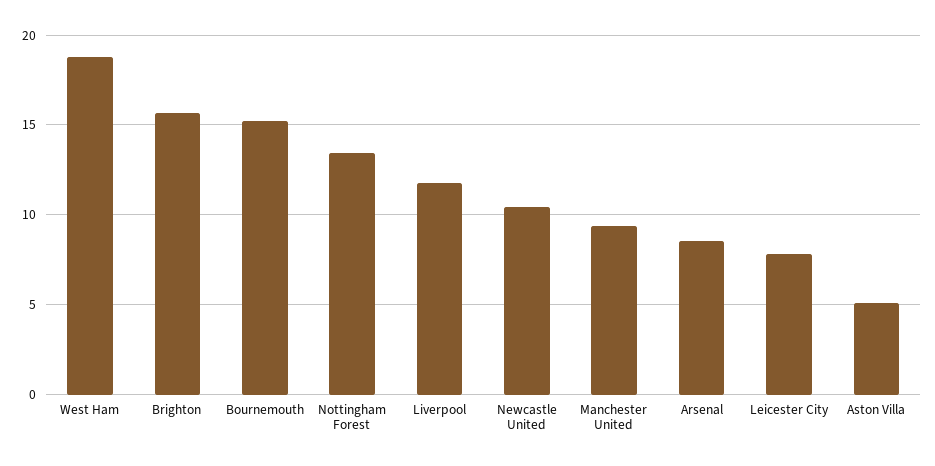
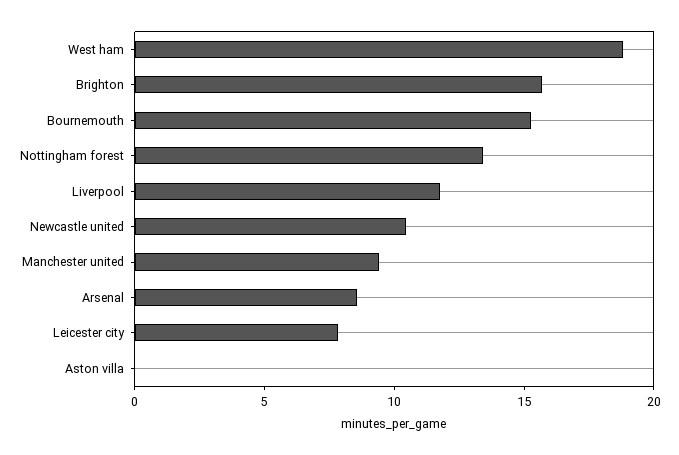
Aston Villa: 5 -> 0

